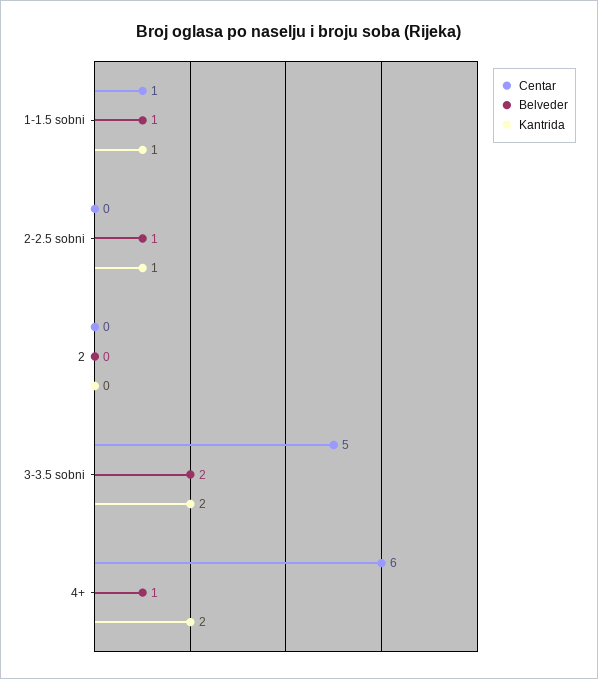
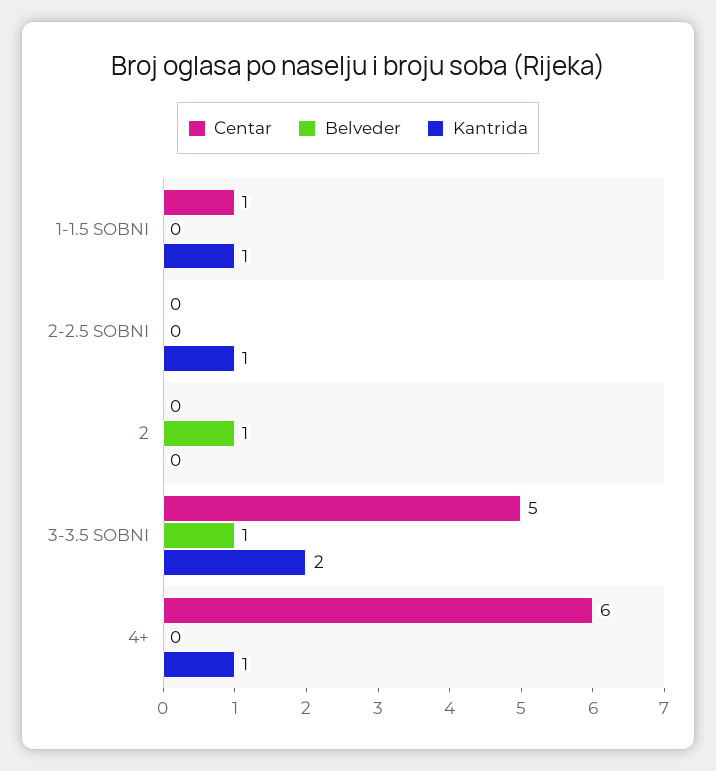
Belveder, 1-1.5 sobni: 1 -> 0
Belveder, 2-2.5 sobni: 1 -> 0
Belveder, 2: 0 -> 1
Belveder, 3-3.5 sobni: 2 -> 1
Belveder, 4+: 1 -> 0
Kantrida, 4+: 2 -> 1

